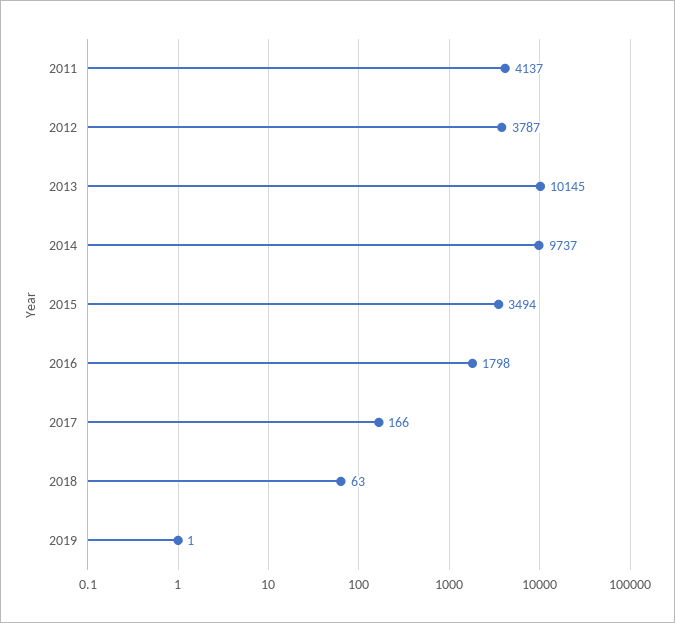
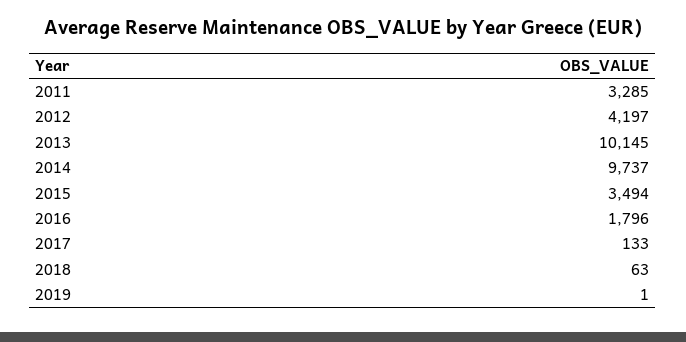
2011: 4137 -> 3285
2012: 3787 -> 4197
2016: 1798 -> 1796
2017: 166 -> 133

